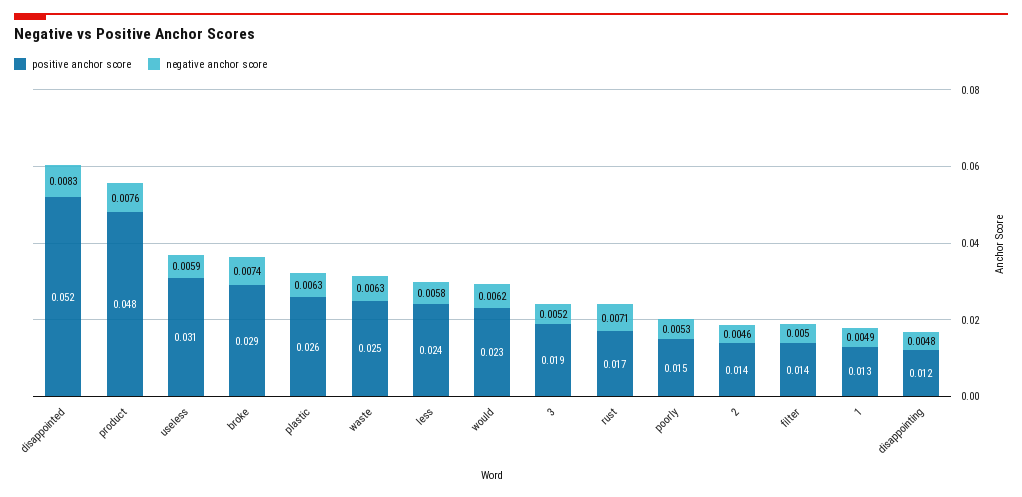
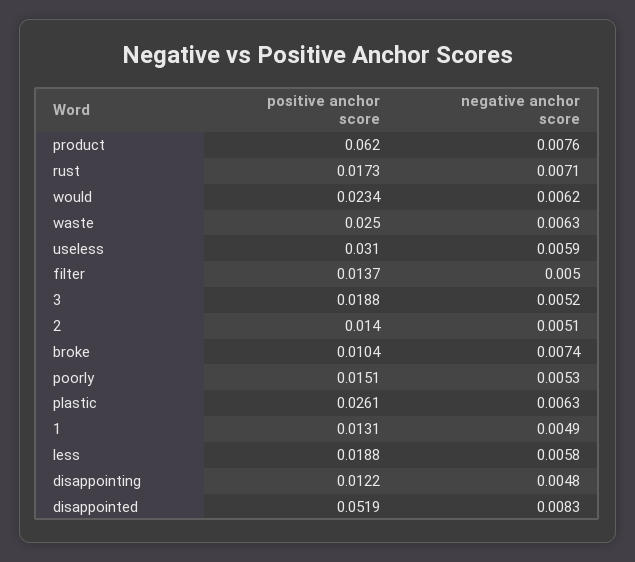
positive anchor score, product: 0.048 -> 0.062
positive anchor score, broke: 0.029 -> 0.0104
positive anchor score, less: 0.024 -> 0.0188
negative anchor score, 2: 0.0046 -> 0.0051

